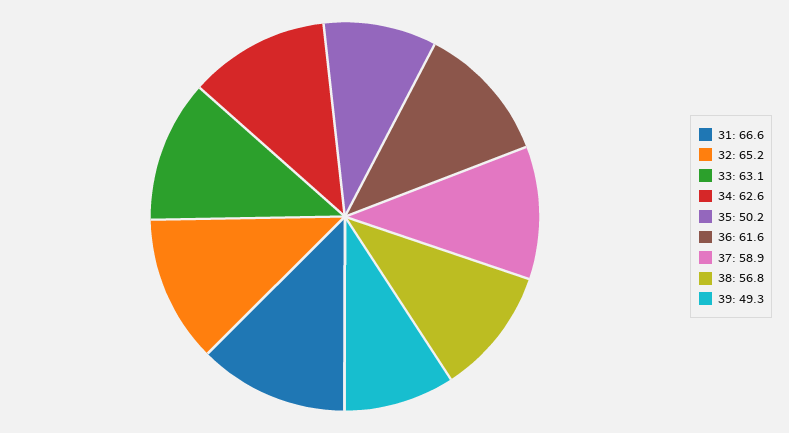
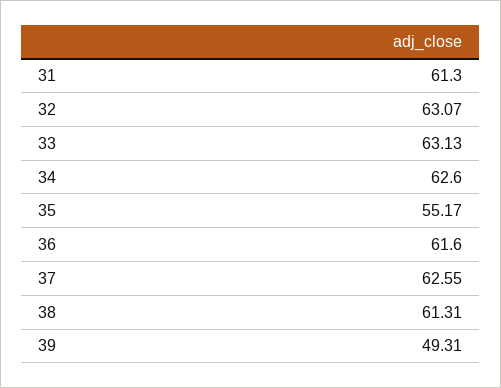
31: 66.6 -> 61.3
32: 65.2 -> 63.07
35: 50.2 -> 55.17
37: 58.9 -> 62.55
38: 56.8 -> 61.31

